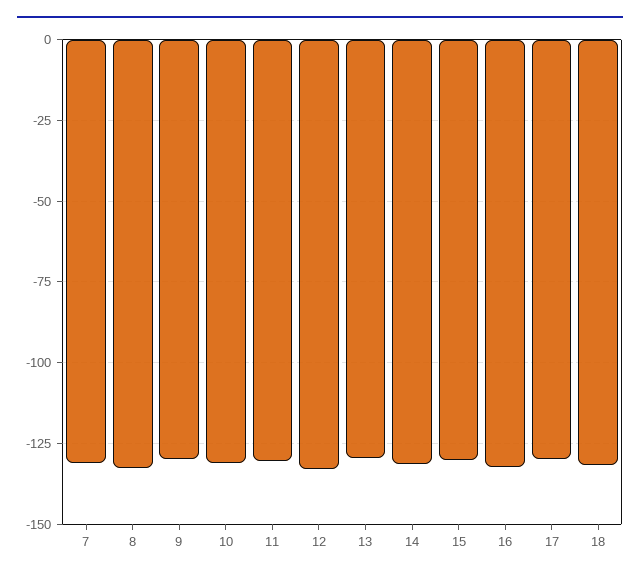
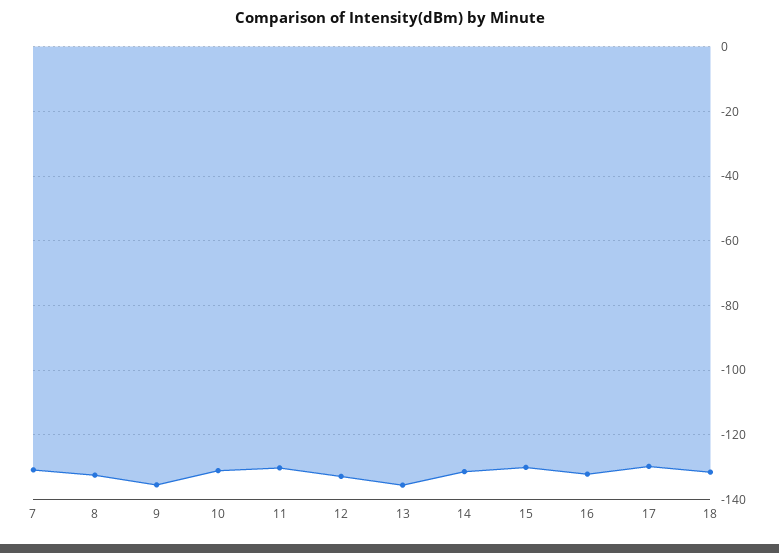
9: -130 -> -136
13: -130 -> -136

